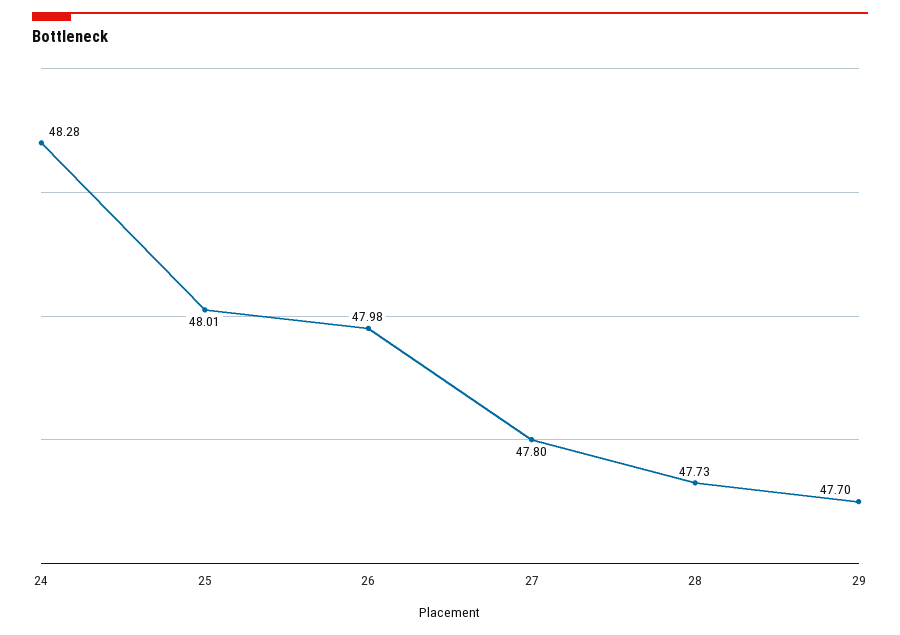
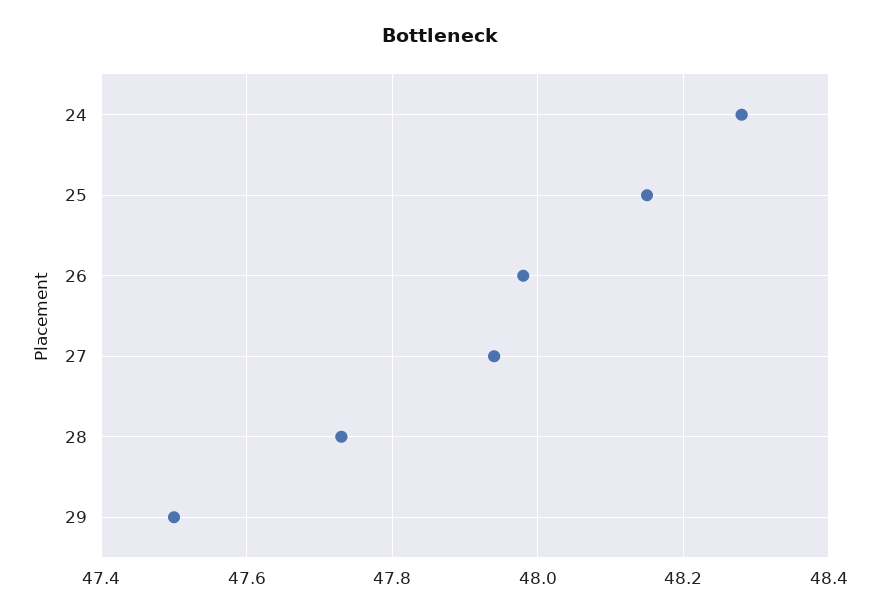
25: 48.01 -> 48.15
27: 47.8 -> 47.95
29: 47.7 -> 47.5

